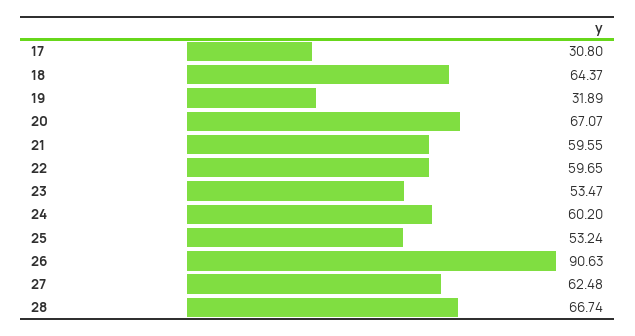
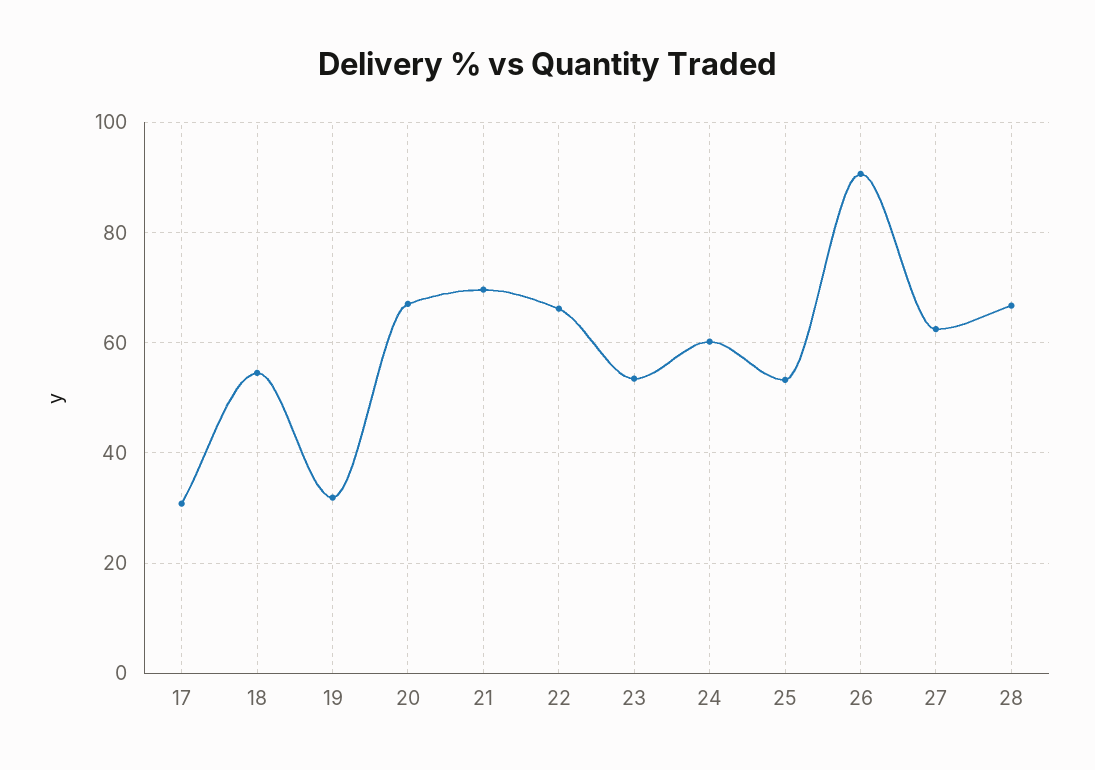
18: 64.37 -> 54
21: 59.55 -> 70
22: 59.65 -> 66

